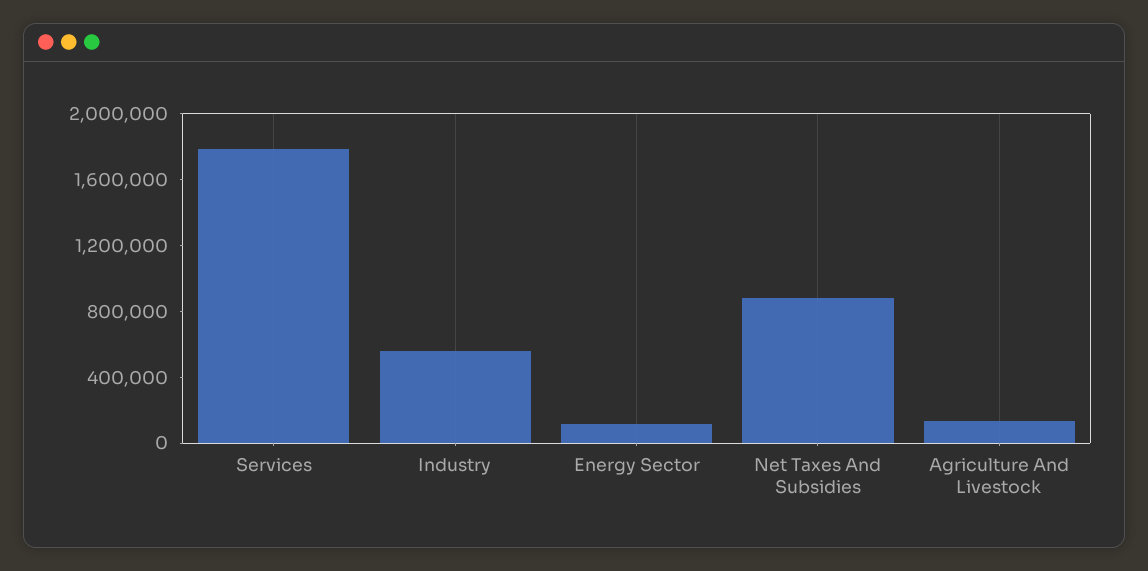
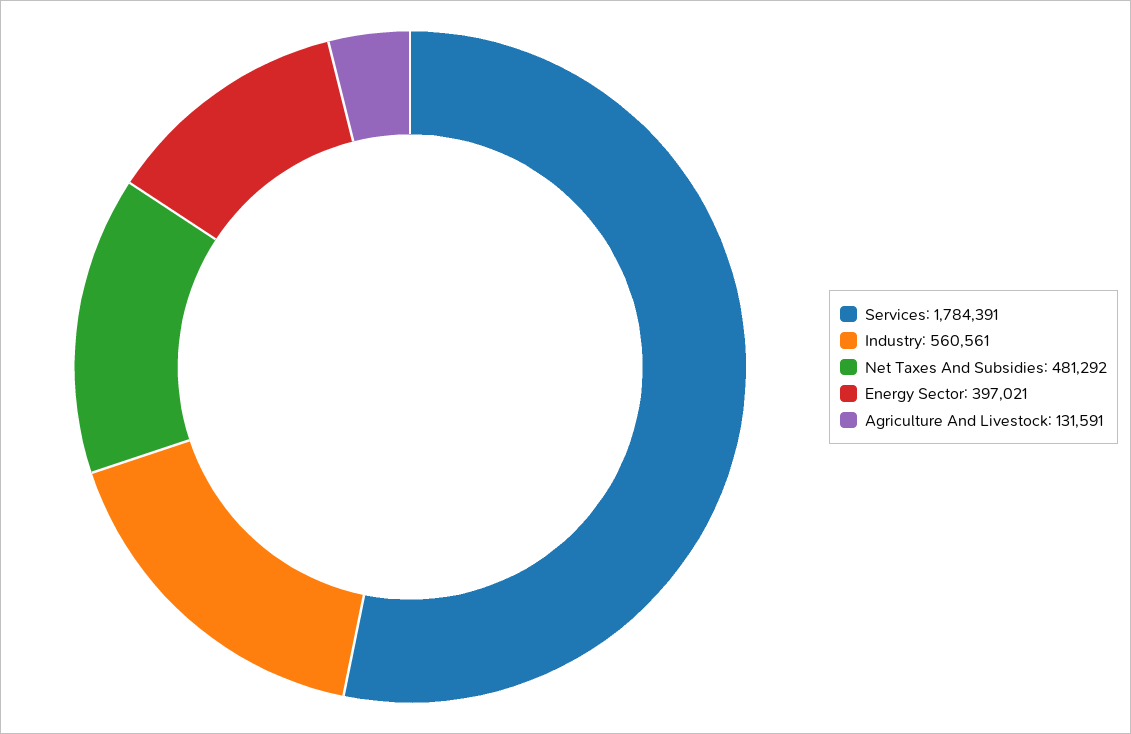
Energy Sector: 100000 -> 397021
Net Taxes And Subsidies: 900000 -> 481292

